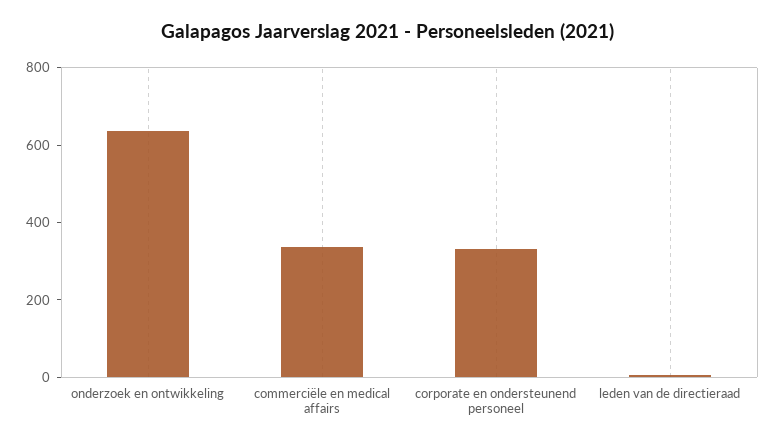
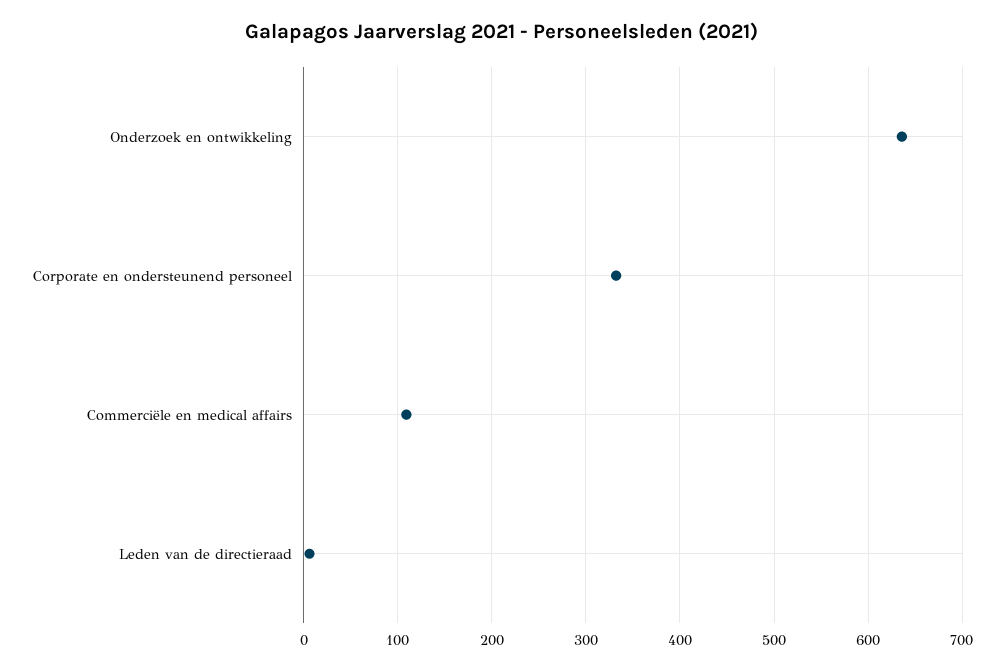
commerciële en medical affairs: 350 -> 110

